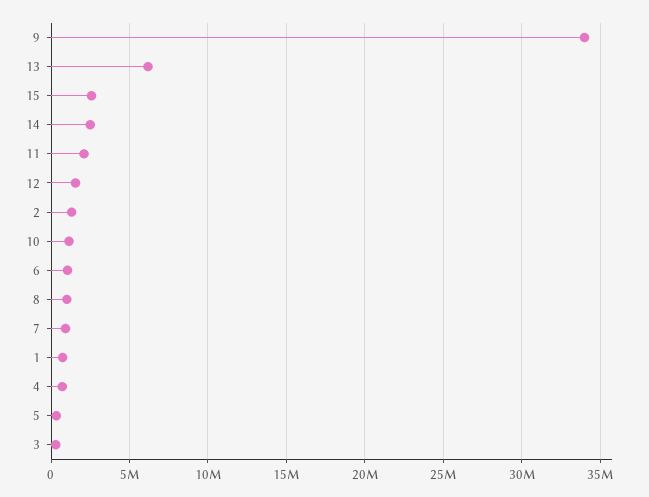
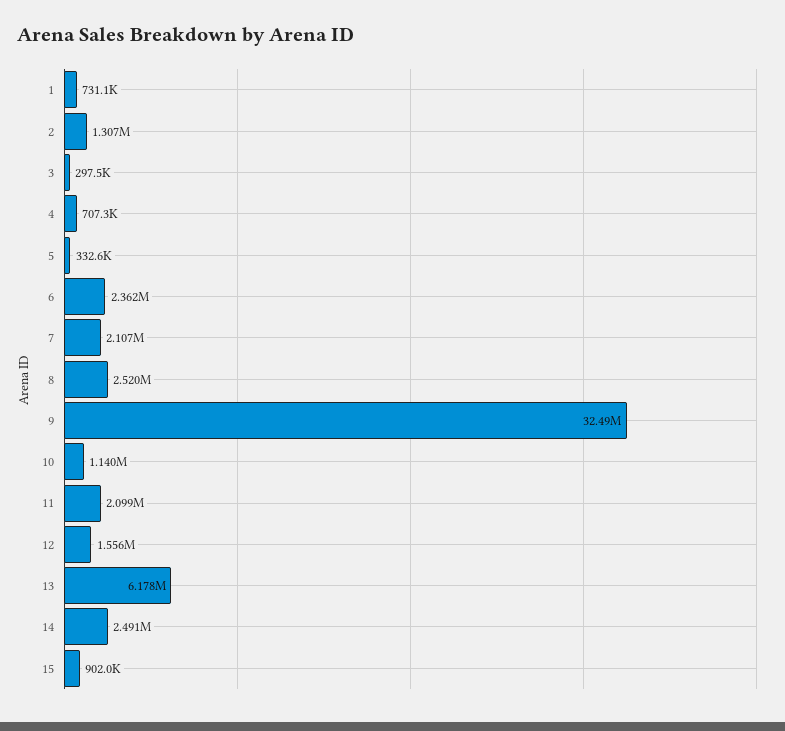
9: 34000000 -> 32490000
15: 2500000 -> 902000
6: 1000000 -> 2362000
8: 1000000 -> 2520000
7: 1000000 -> 2107000

